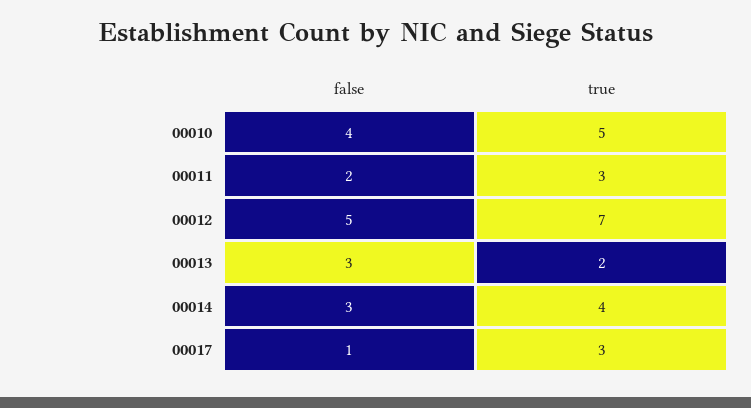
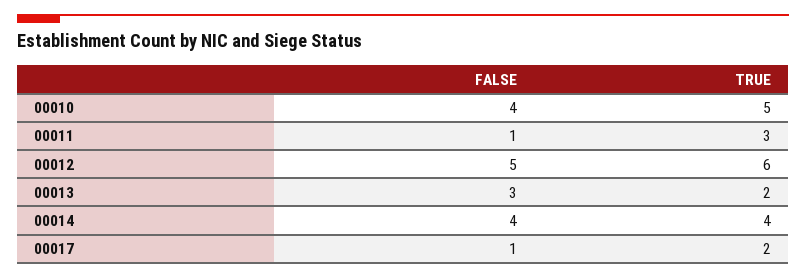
false, 00011: 2 -> 1
true, 00012: 7 -> 6
false, 00014: 3 -> 4
true, 00017: 3 -> 2

